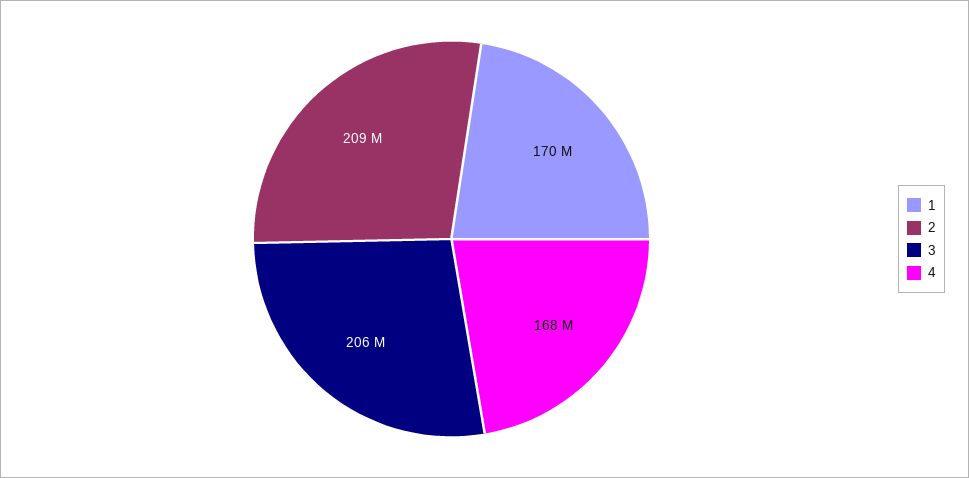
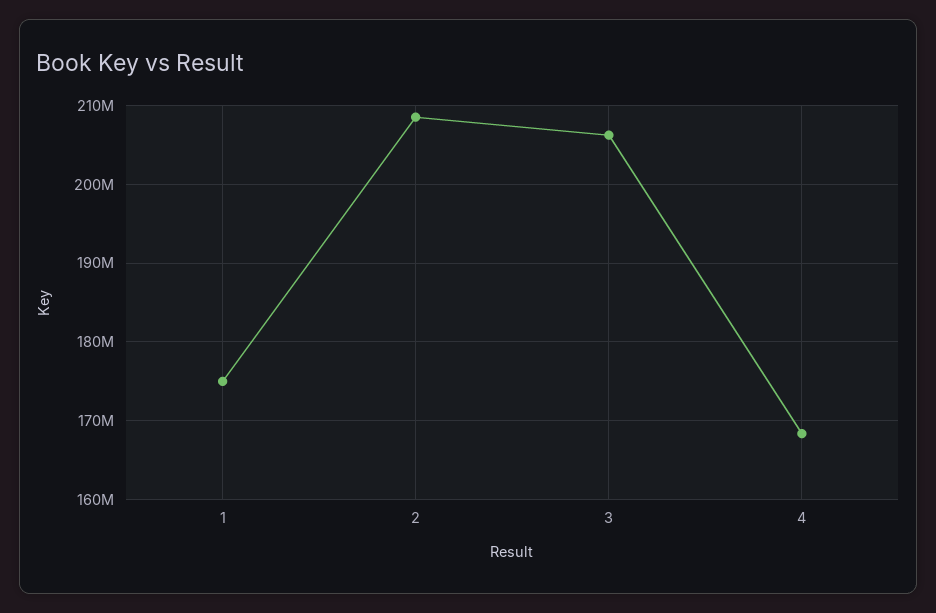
1: 170000000 -> 175000000

